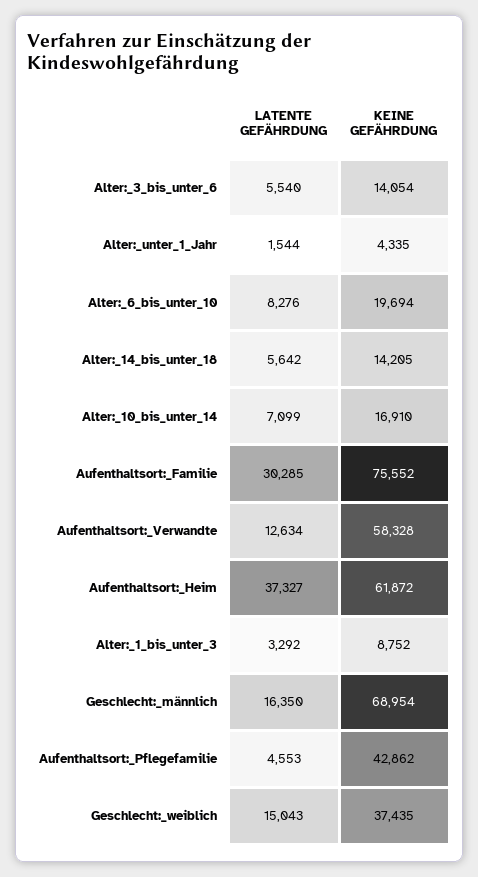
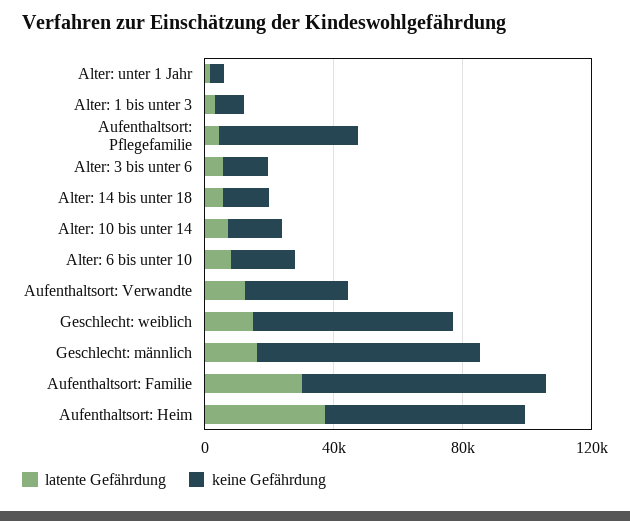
KEINE GEFÄHRDUNG, Aufenthaltsort:_Verwandte: 58328 -> 30000
KEINE GEFÄHRDUNG, Geschlecht:_weiblich: 37435 -> 60000

